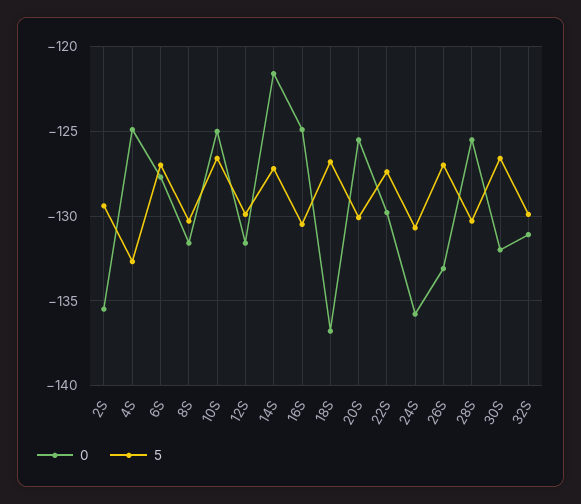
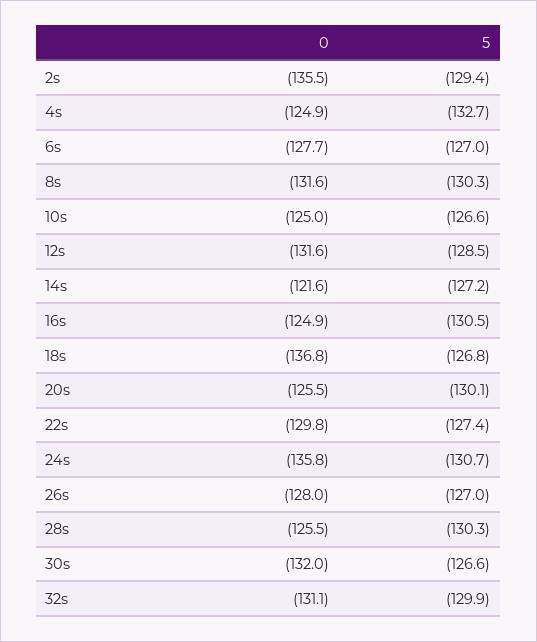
5, 12S: -130 -> -128.5
0, 26S: -133 -> -128

